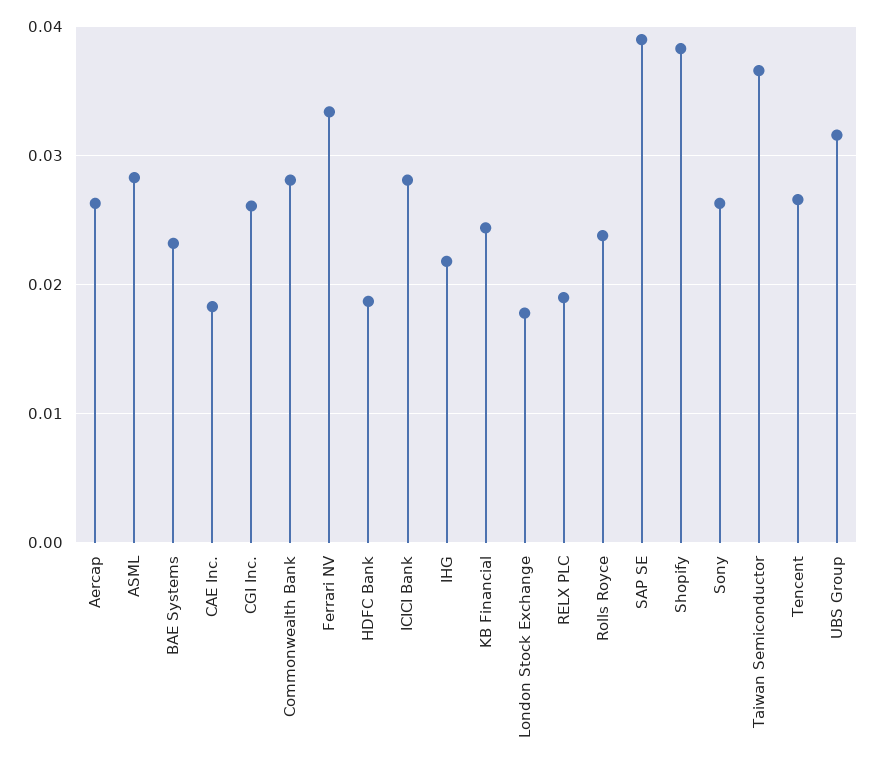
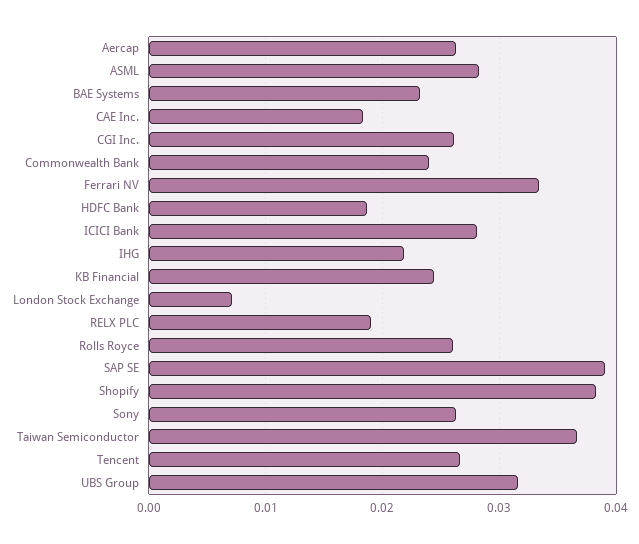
Commonwealth Bank: 0.028 -> 0.024
London Stock Exchange: 0.018 -> 0.007
Rolls Royce: 0.024 -> 0.026

